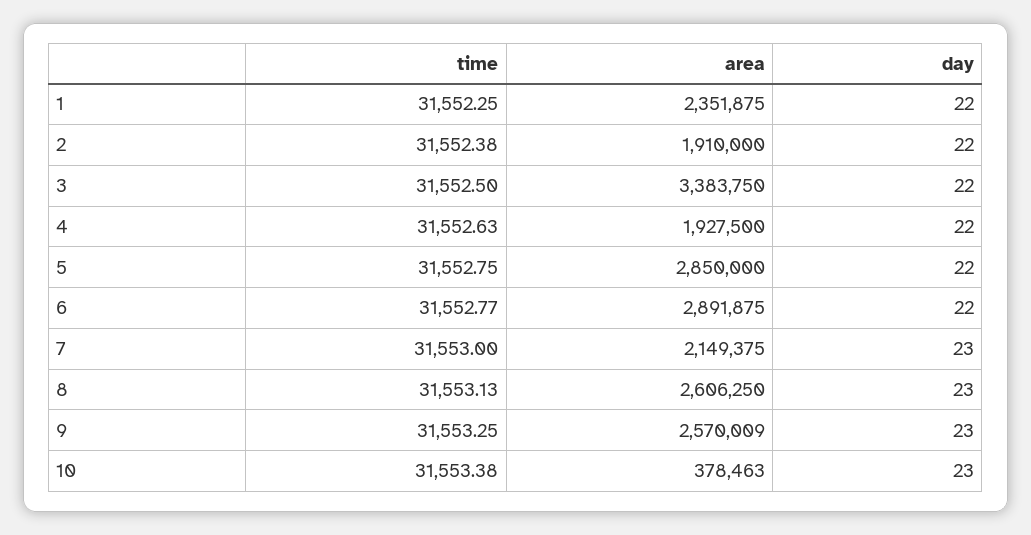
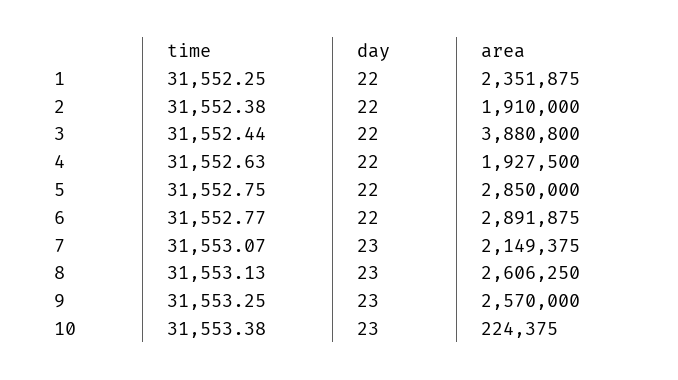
time, 3: 31552.5 -> 31552.44
area, 3: 3383750 -> 3880800
time, 7: 31553 -> 31553.07
area, 9: 2570009 -> 2570000
area, 10: 378463 -> 224375

